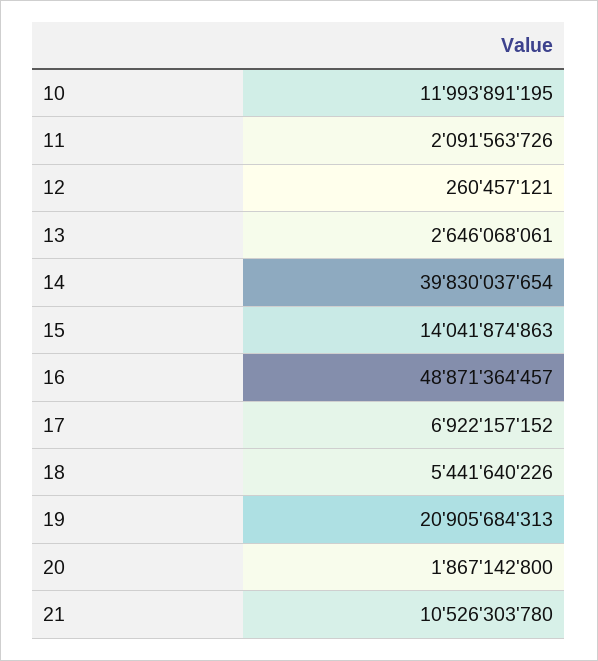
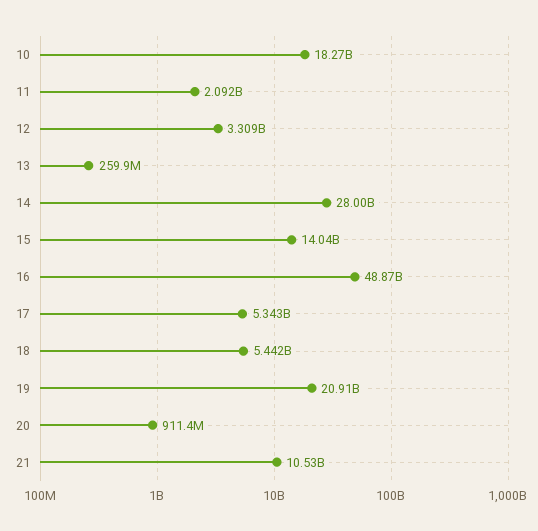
10: 11993891195 -> 18270000000
12: 260457121 -> 3309000000
13: 2646068061 -> 259900000
14: 39830037654 -> 28000000000
17: 6922157152 -> 5343000000
20: 1867142800 -> 911400000

